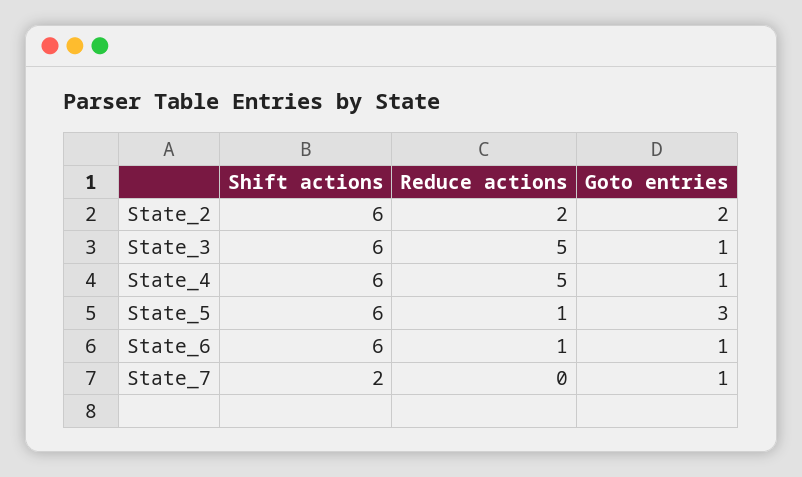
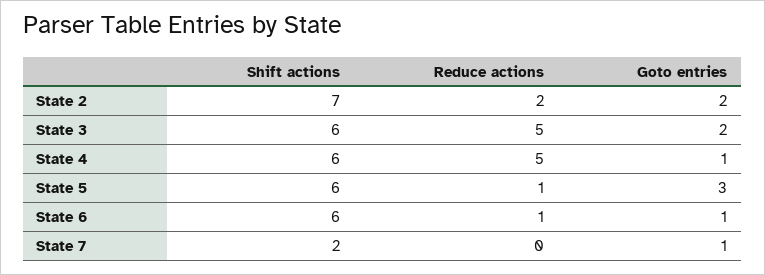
Shift actions, State_2: 6 -> 7
Goto entries, State_3: 1 -> 2

